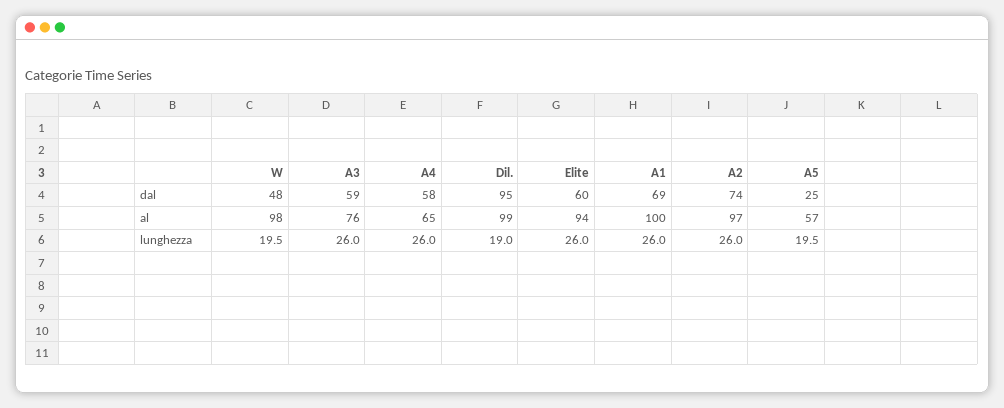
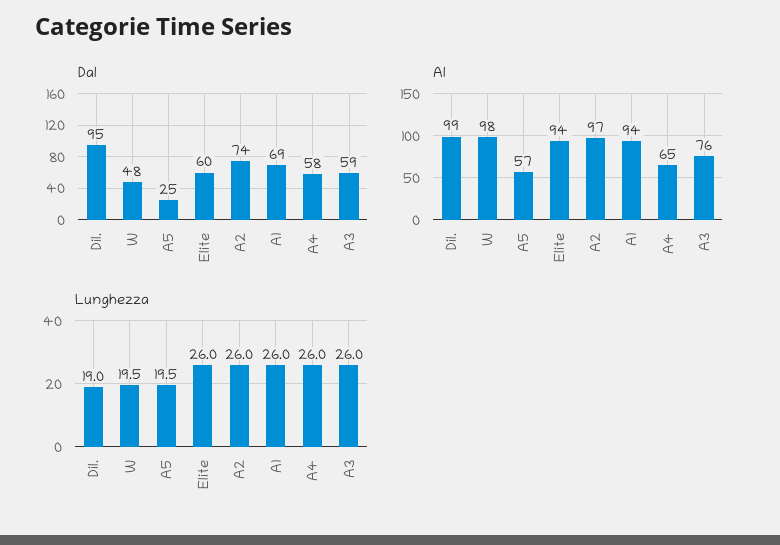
al, A1: 100 -> 94

